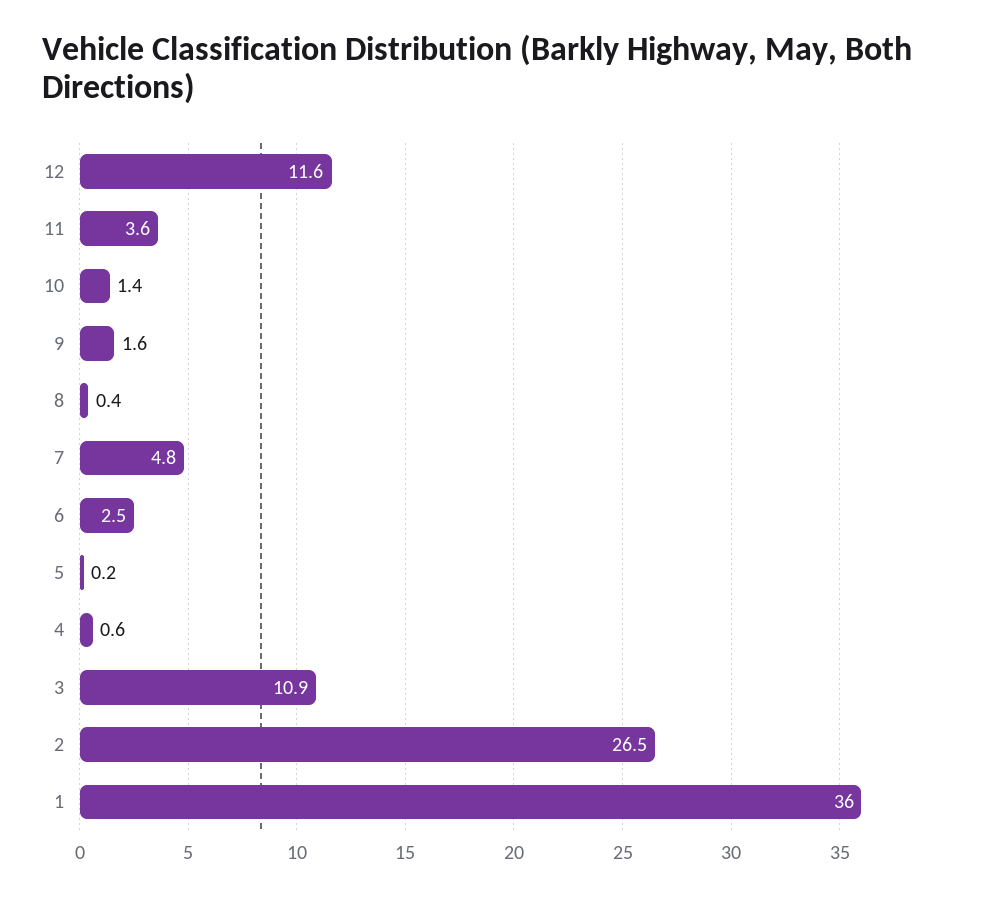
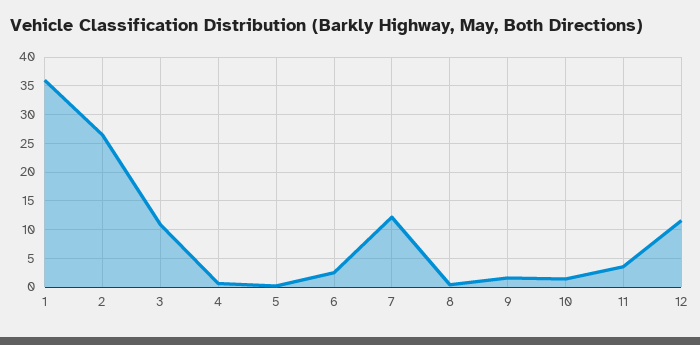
7: 4.8 -> 12.5

